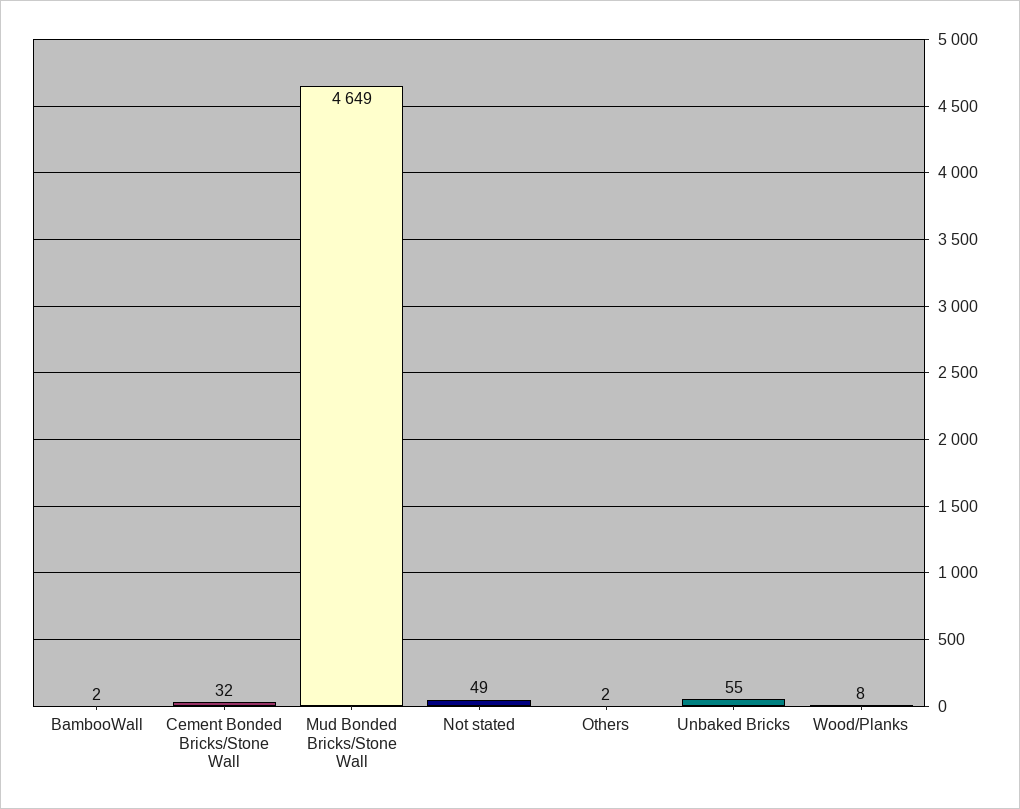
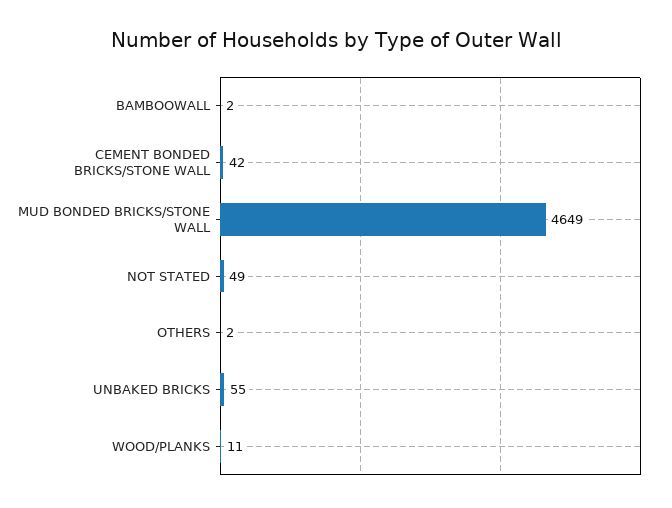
Cement Bonded Bricks/Stone Wall: 32 -> 42
Wood/Planks: 8 -> 11

